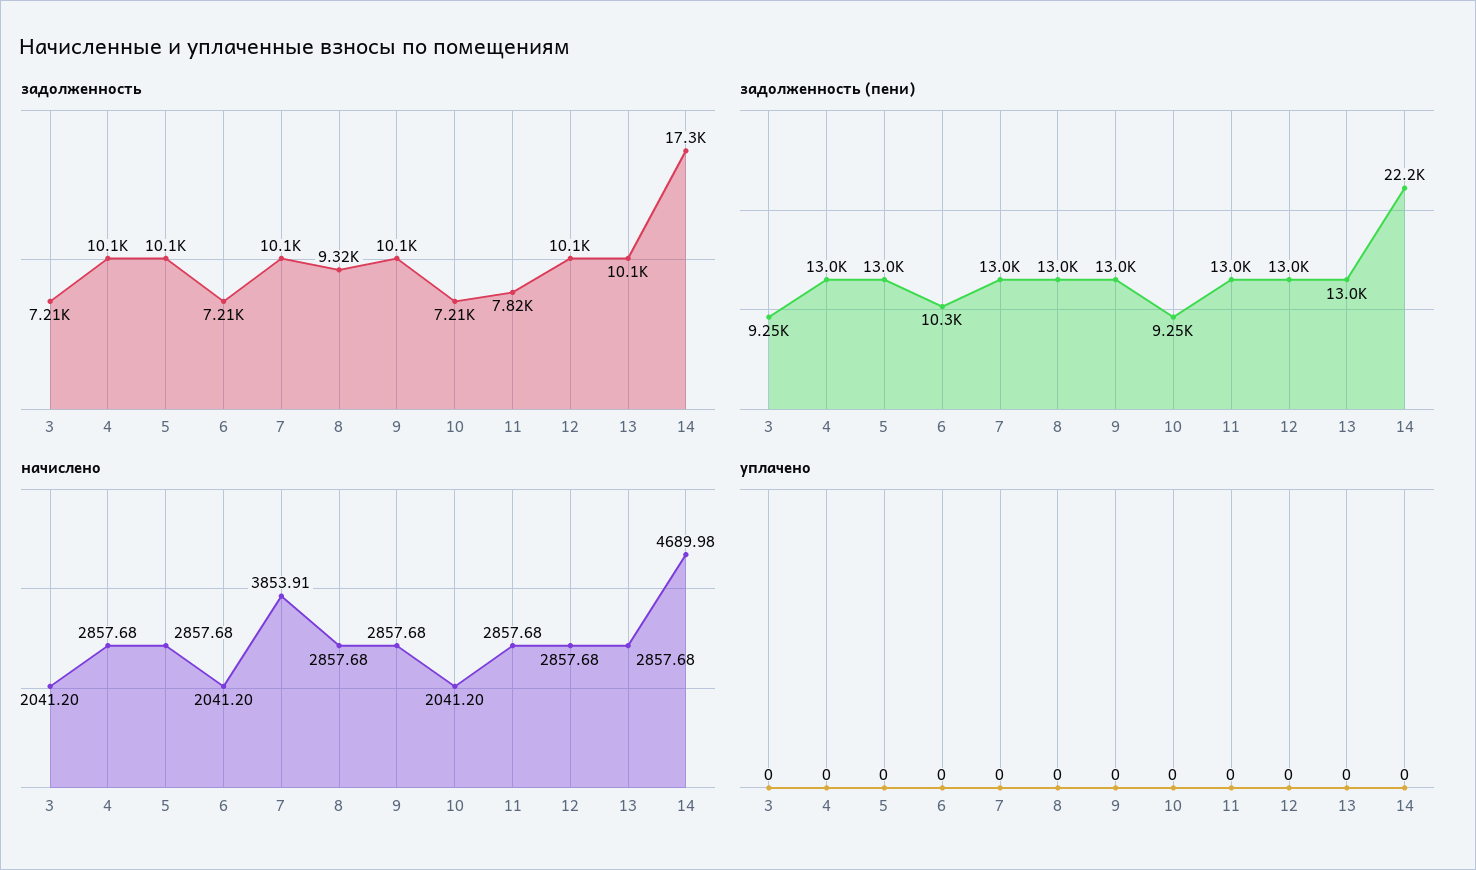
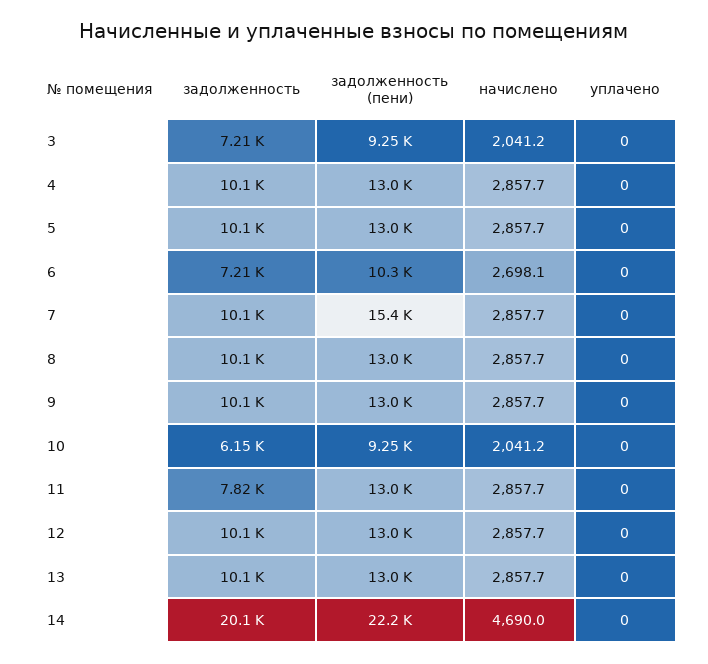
задолженность, 8: 9320 -> 10100
задолженность, 10: 7210 -> 6150
задолженность, 14: 17300 -> 20100
задолженность (пени), 7: 13000 -> 15400
начислено, 6: 2041.2 -> 2698.1
начислено, 7: 3853.91 -> 2857.7

